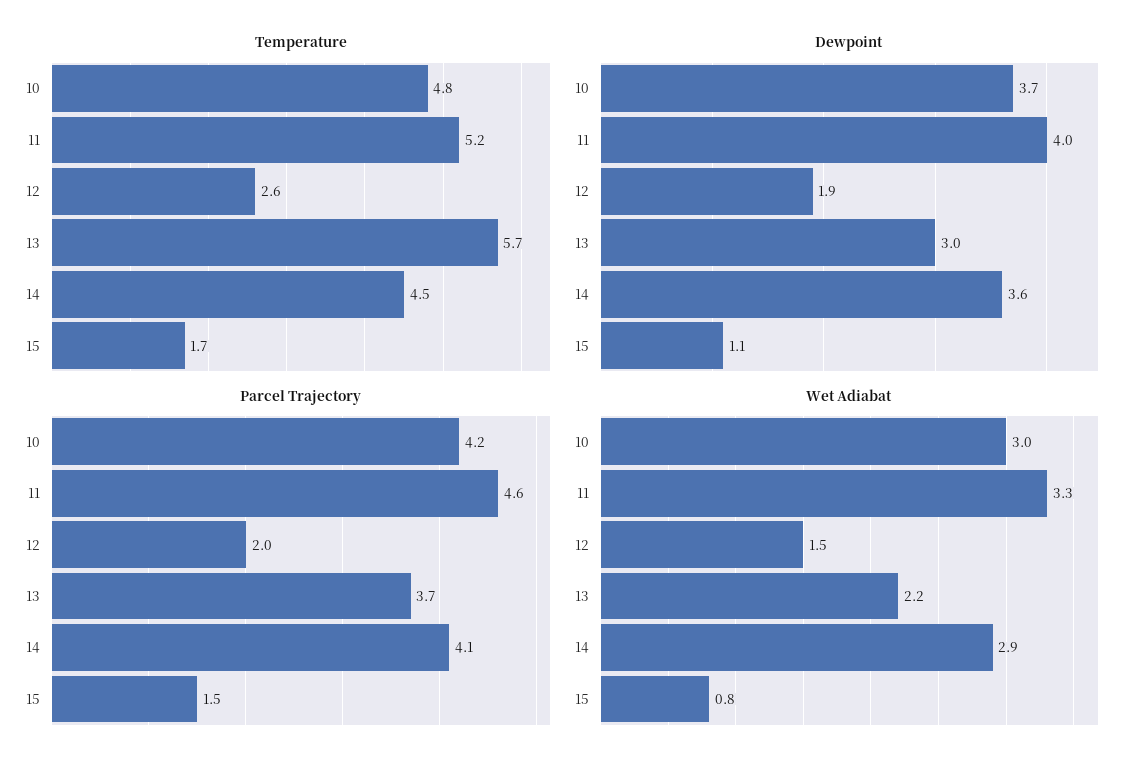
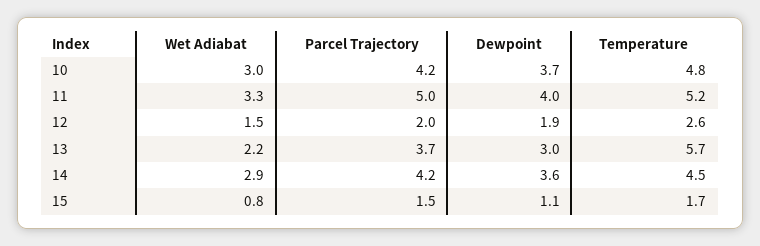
Parcel Trajectory, 11: 4.6 -> 5
Parcel Trajectory, 14: 4.1 -> 4.2

